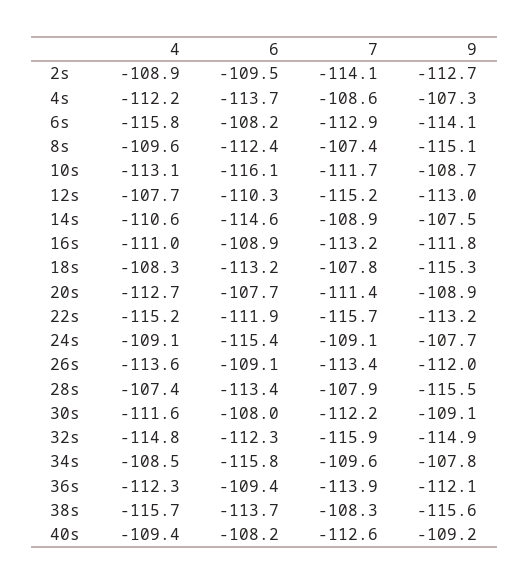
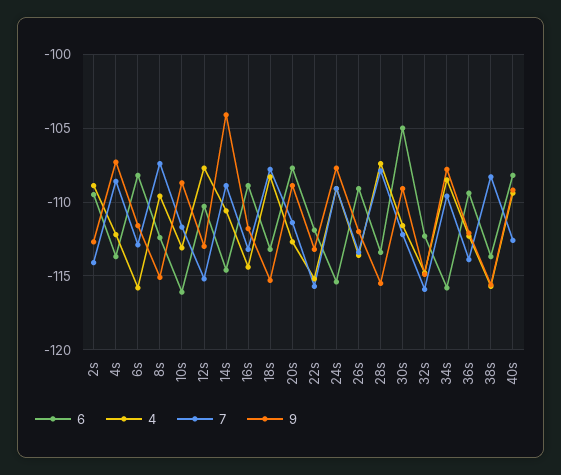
9, 6s: -114.1 -> -111.5
9, 14s: -107.5 -> -104
4, 16s: -111 -> -114.5
6, 30s: -108 -> -105

